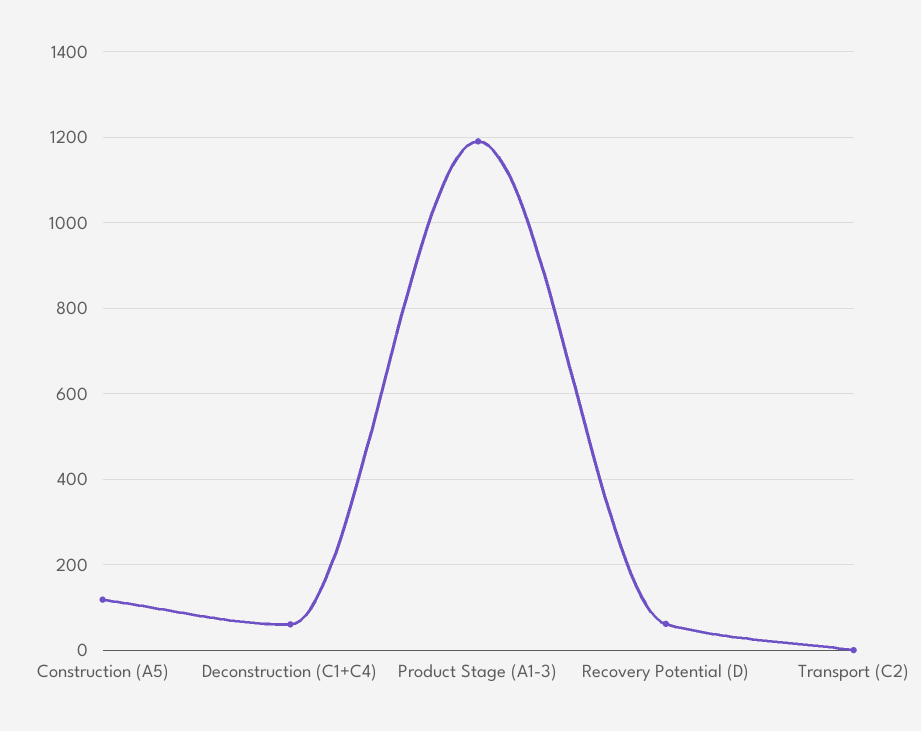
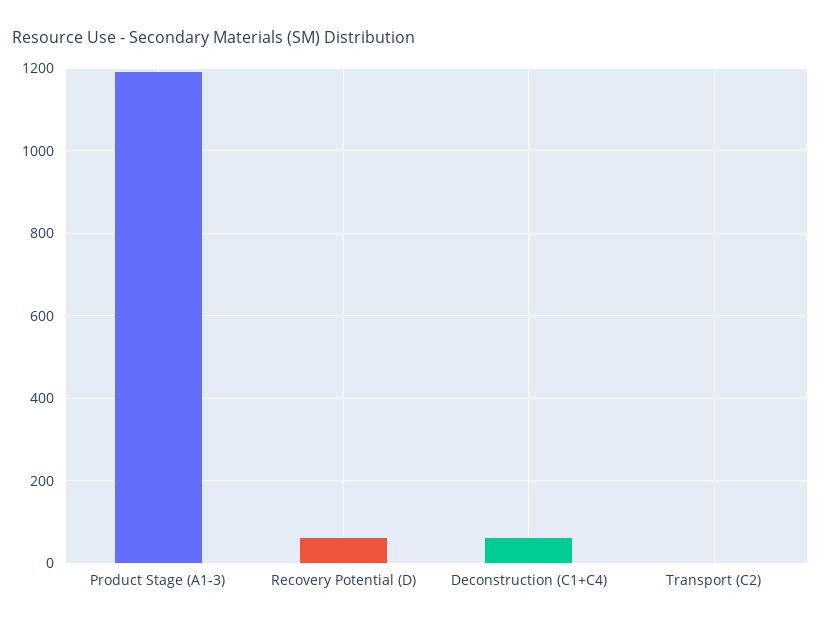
Construction (A5): 120 -> none

